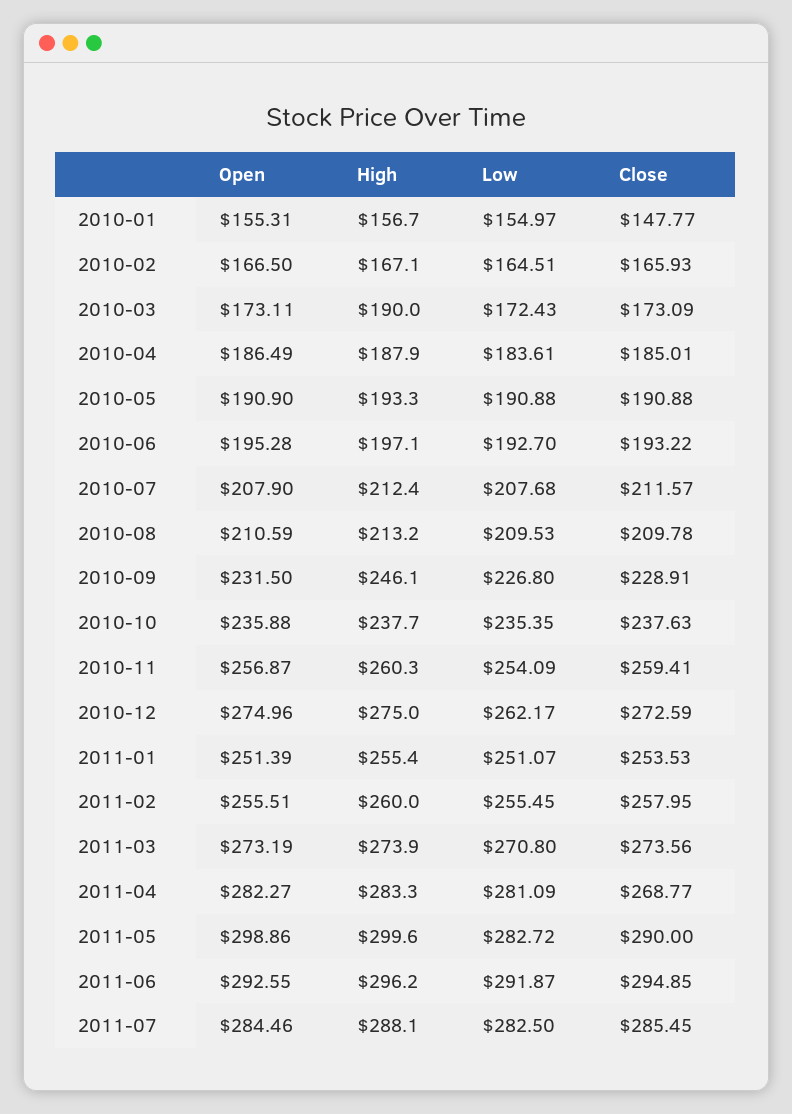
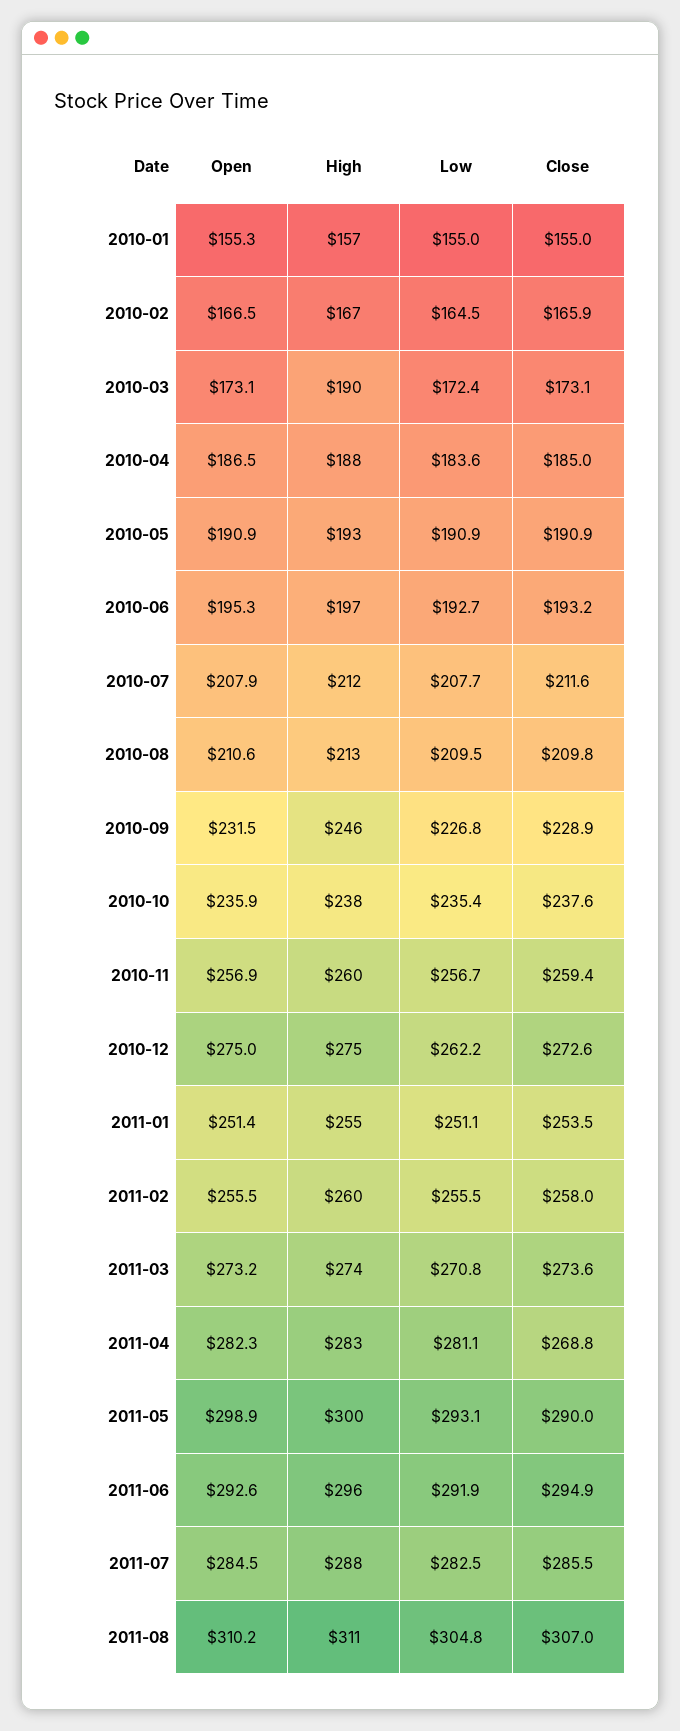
Close, 2010-01: 147.77 -> 155
Low, 2010-11: 254.09 -> 256.7
Low, 2011-05: 282.72 -> 293.1
Open, 2011-08: none -> 310.2
High, 2011-08: none -> 311
Low, 2011-08: none -> 304.8
Close, 2011-08: none -> 307

